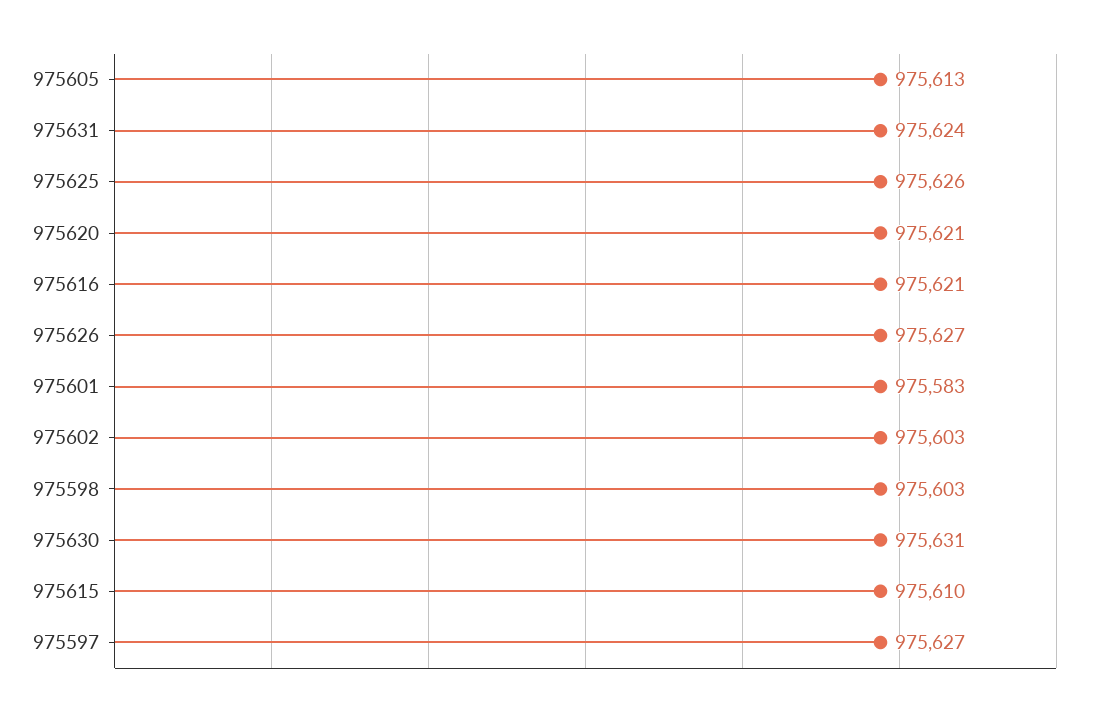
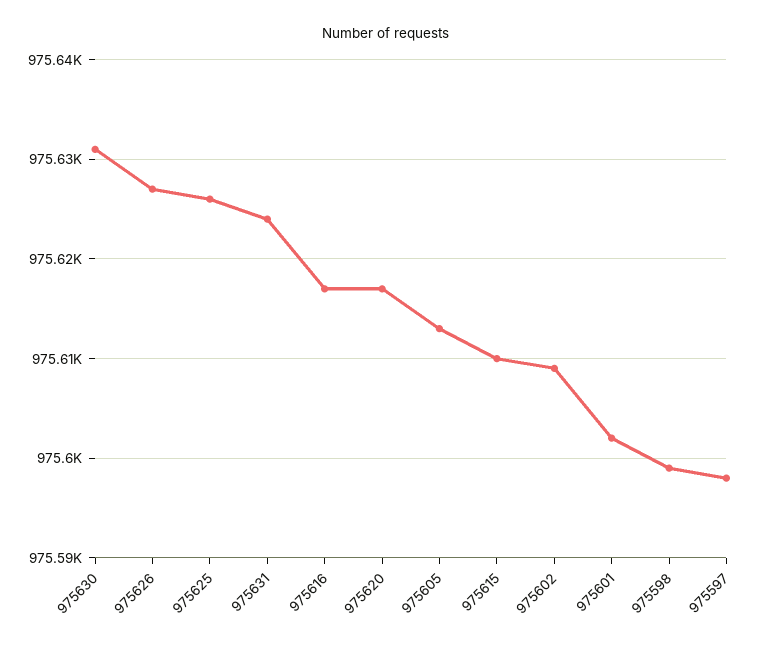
975620: 975621 -> 975617
975616: 975621 -> 975617
975601: 975583 -> 975602
975602: 975603 -> 975609
975598: 975603 -> 975599
975597: 975627 -> 975598

